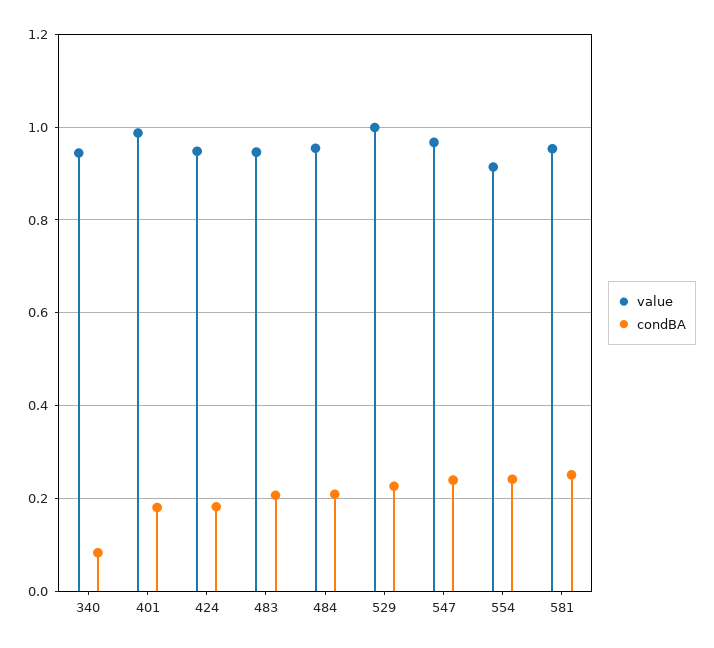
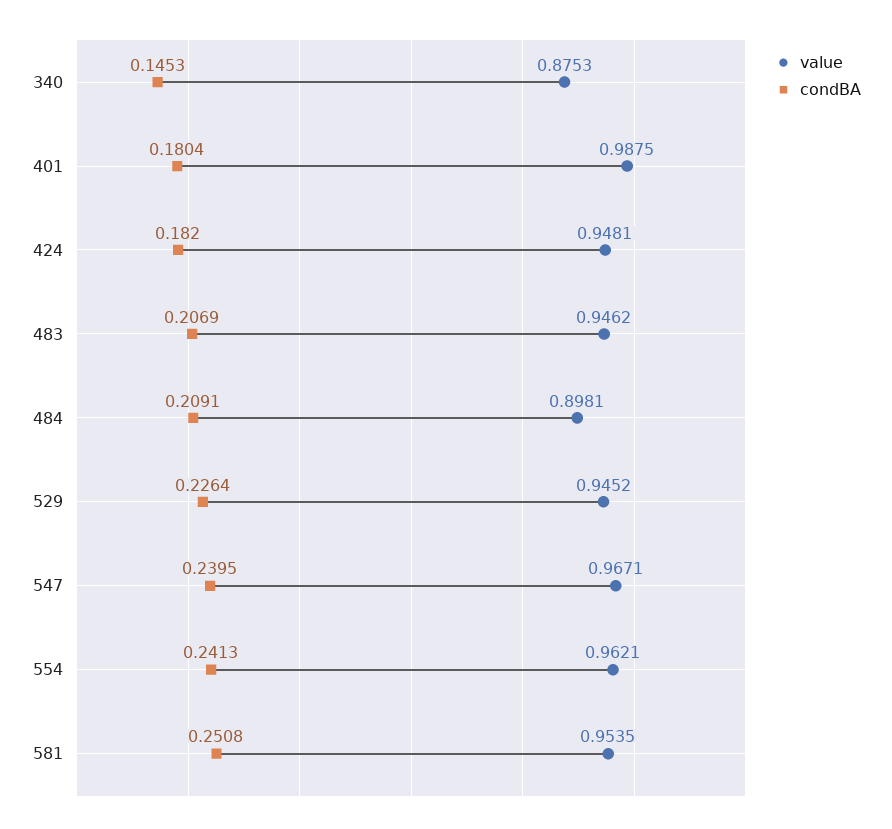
value, 340: 0.94 -> 0.8753
condBA, 340: 0.08 -> 0.1453
value, 484: 0.96 -> 0.8981
value, 529: 1 -> 0.9452
value, 554: 0.92 -> 0.9621

